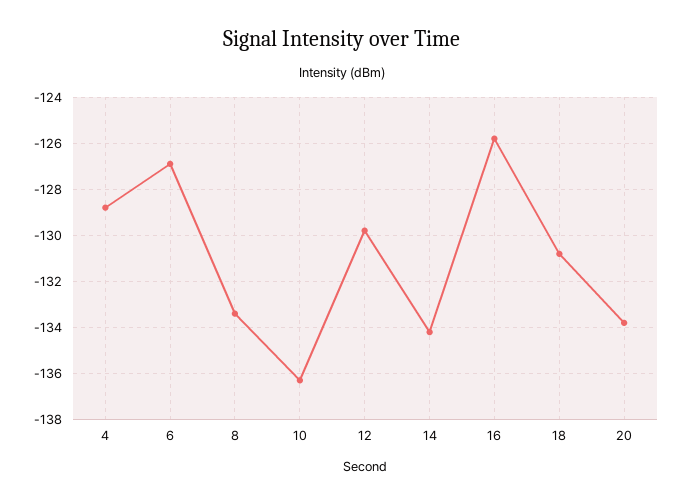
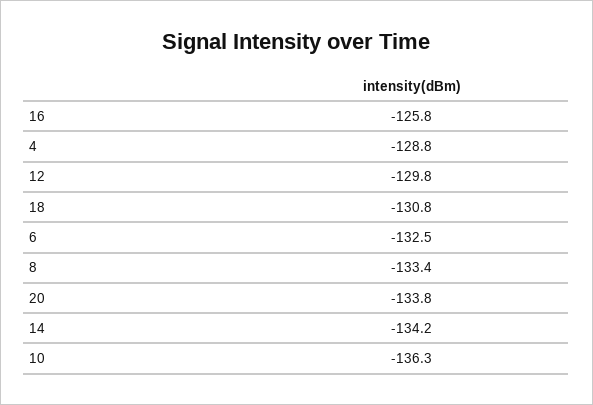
6: -127 -> -132.5

